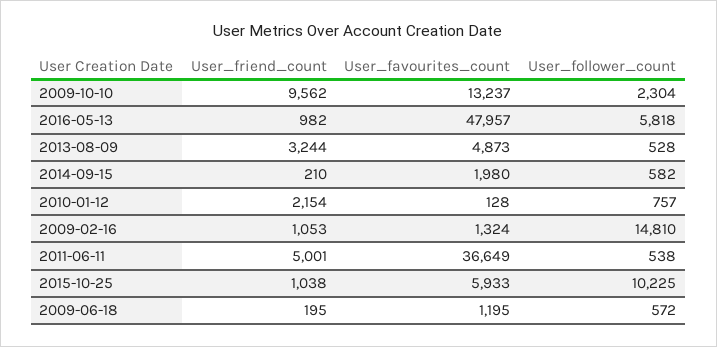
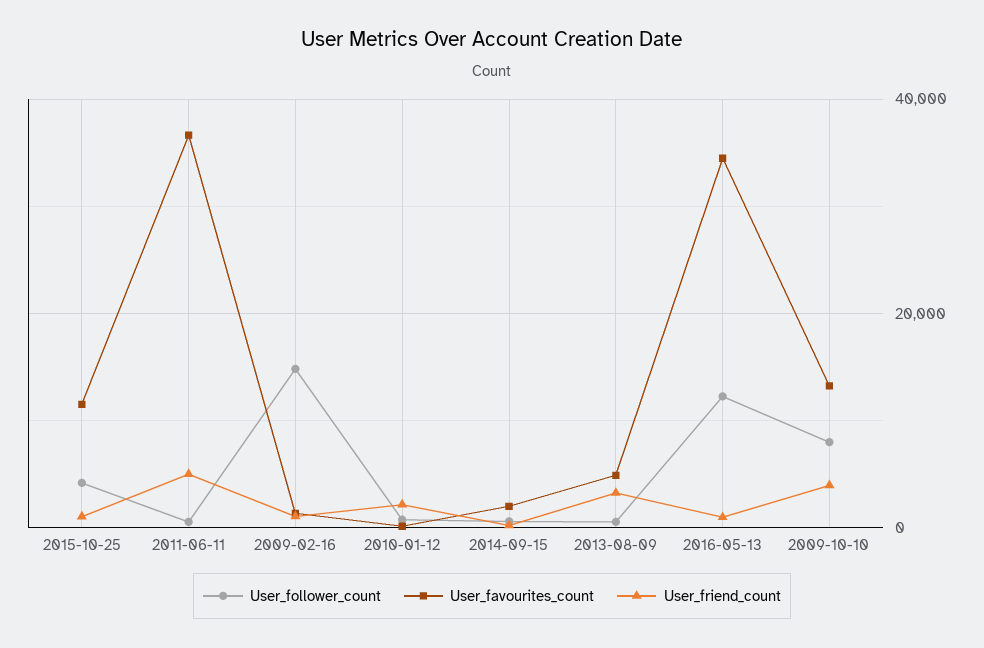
User_friend_count, 2009-10-10: 9562 -> 4000
User_follower_count, 2009-10-10: 2304 -> 8000
User_favourites_count, 2016-05-13: 47957 -> 34000
User_follower_count, 2016-05-13: 5818 -> 12000
User_favourites_count, 2015-10-25: 5933 -> 12000
User_follower_count, 2015-10-25: 10225 -> 4000
User_friend_count, 2009-06-18: 195 -> none
User_favourites_count, 2009-06-18: 1195 -> none
User_follower_count, 2009-06-18: 572 -> none

